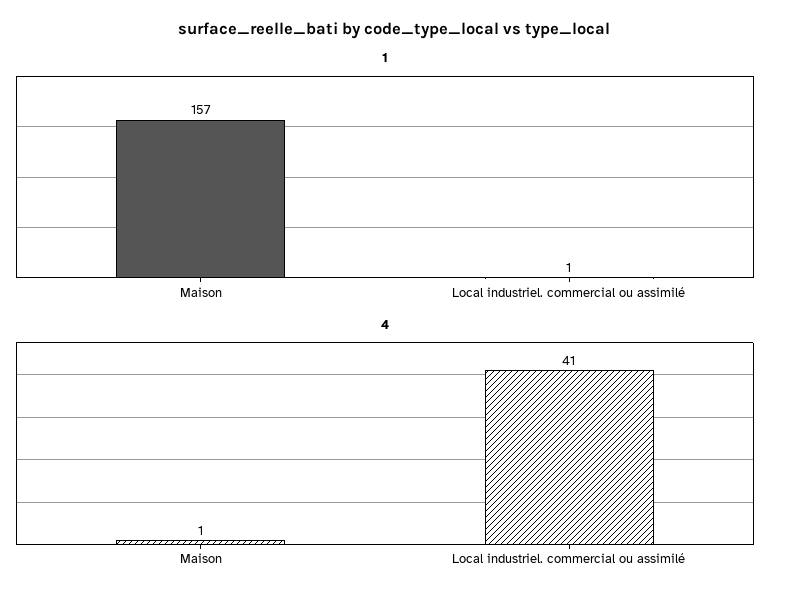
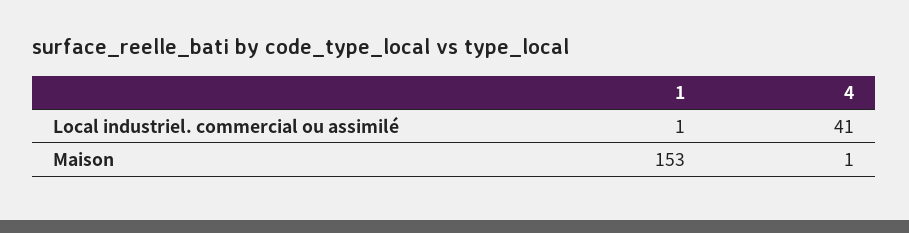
1, Maison: 157 -> 153

